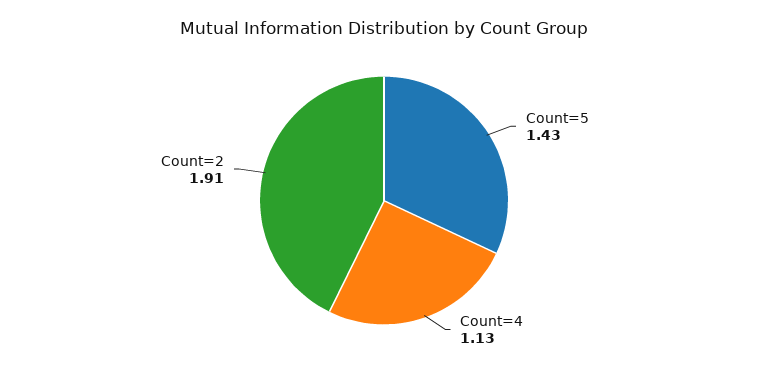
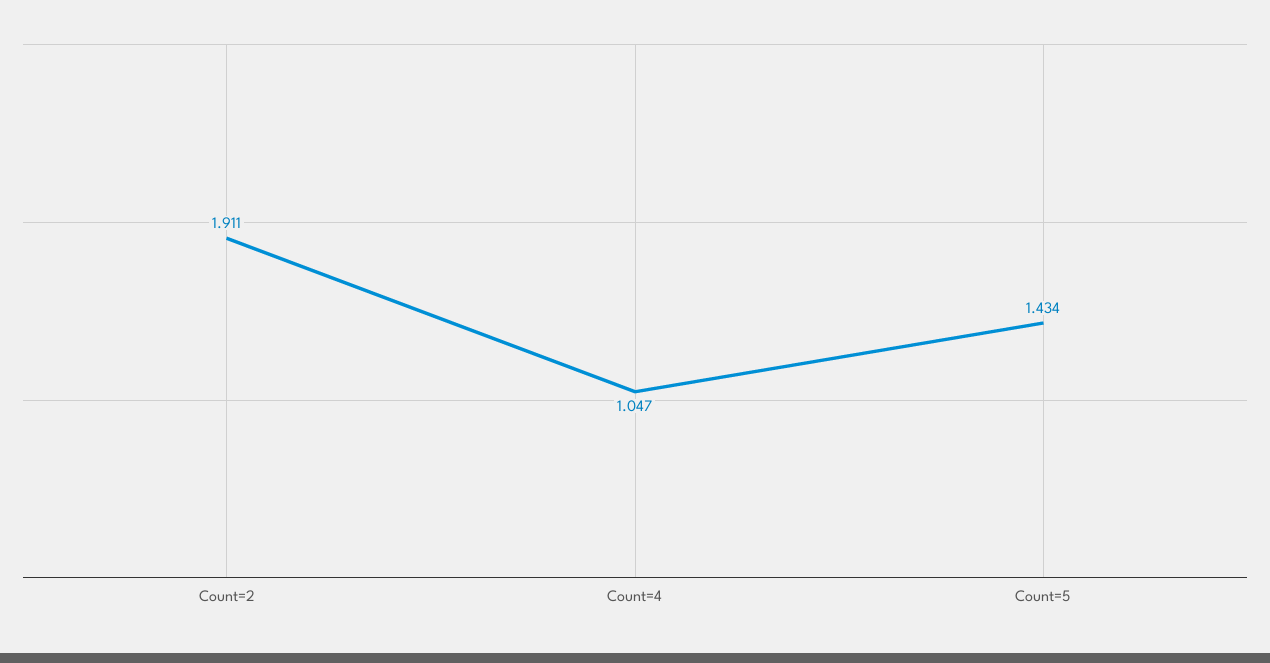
Count=4: 1.13 -> 1.047

